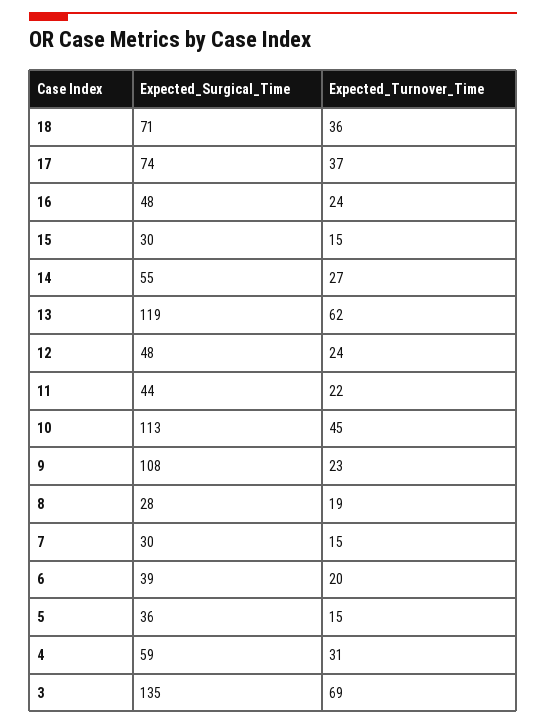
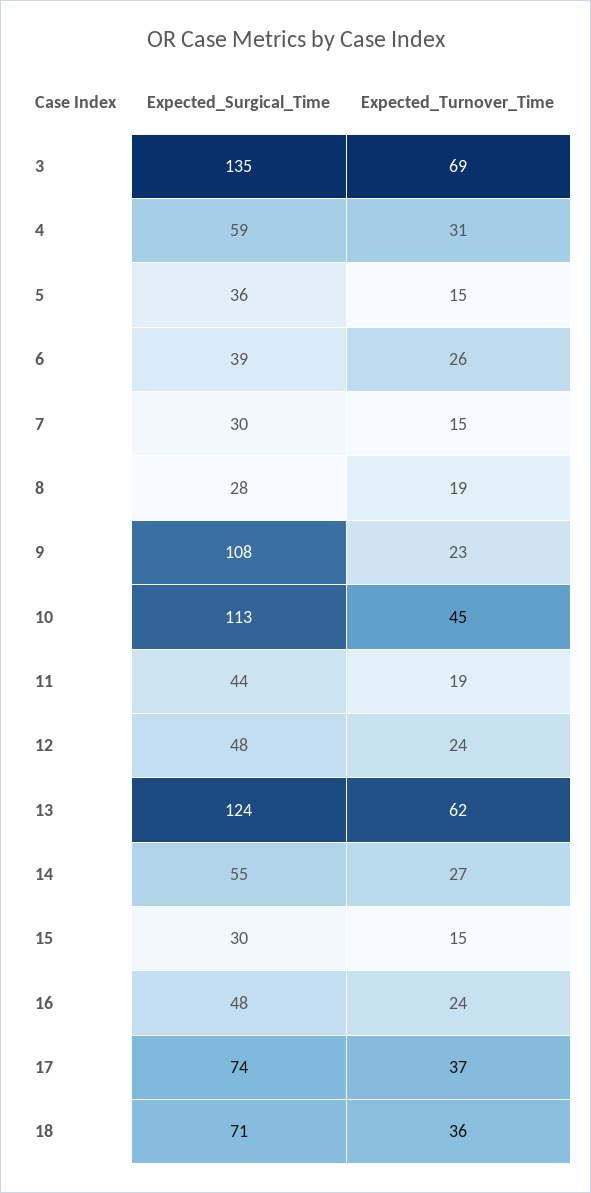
Expected_Surgical_Time, 13: 119 -> 124
Expected_Turnover_Time, 11: 22 -> 19
Expected_Turnover_Time, 6: 20 -> 26

